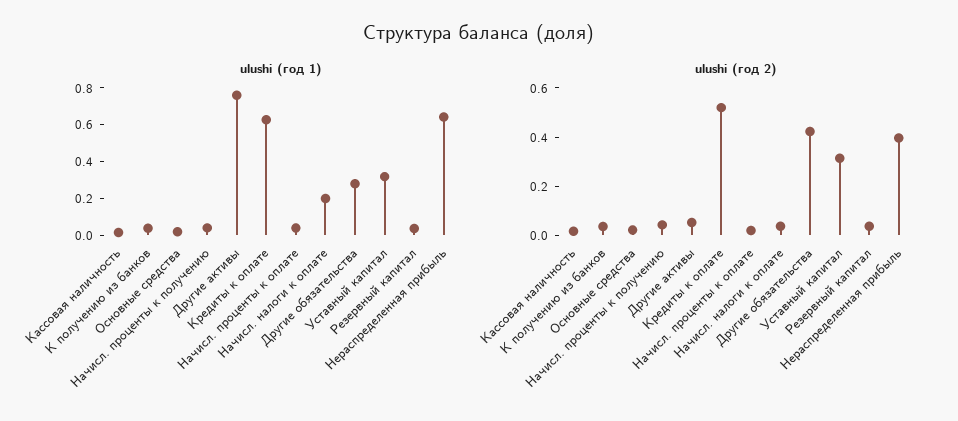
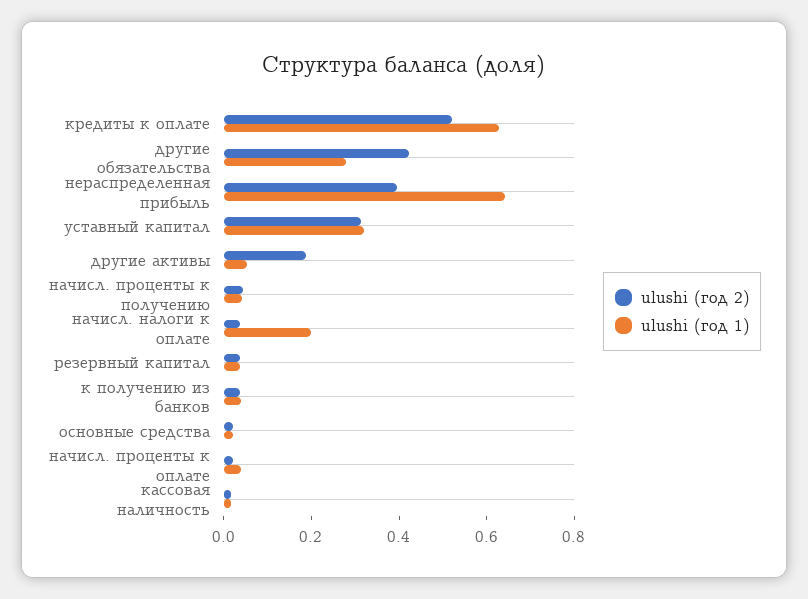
ulushi (год 1), Другие активы: 0.75 -> 0.05
ulushi (год 2), Другие активы: 0.05 -> 0.2

